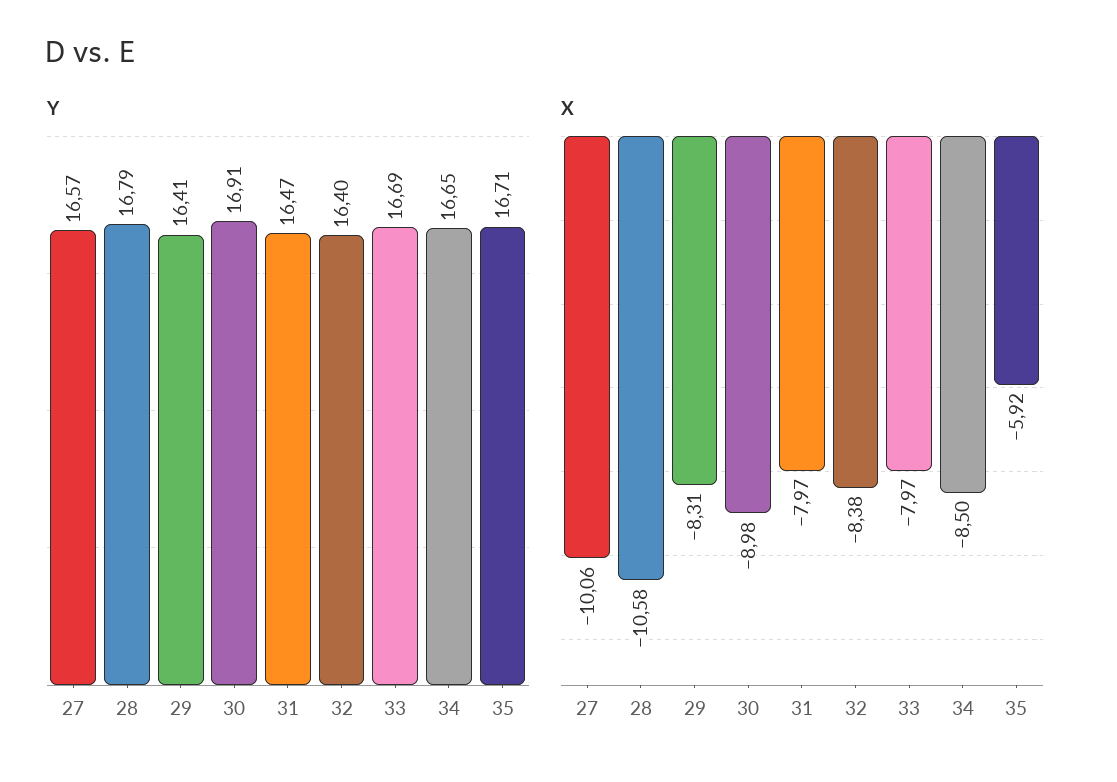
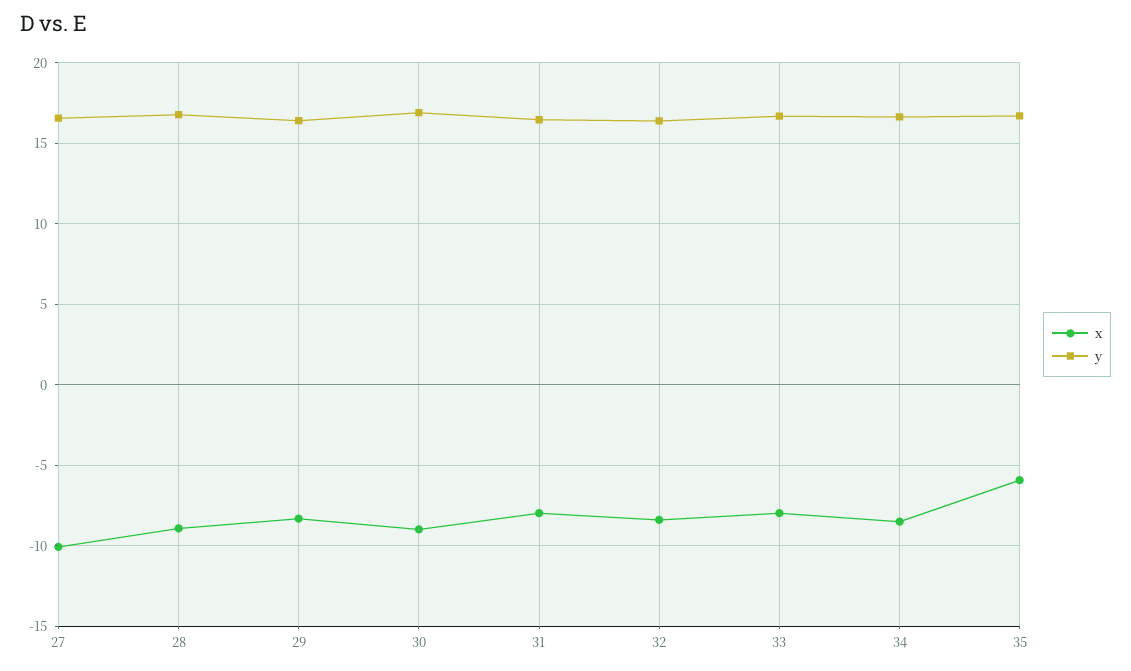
X, 28: -10.58 -> -9

